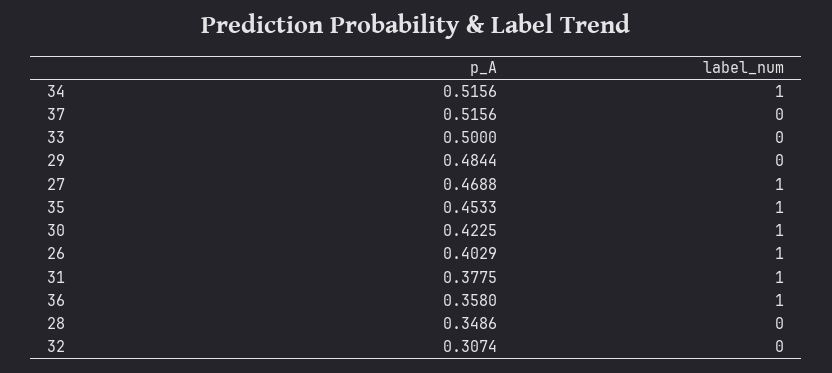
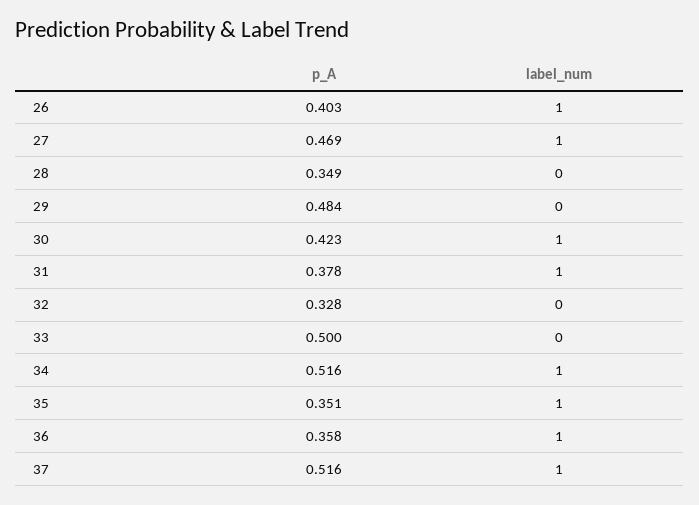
label_num, 37: 0 -> 1
p_A, 35: 0.4533 -> 0.351
p_A, 32: 0.3074 -> 0.328

